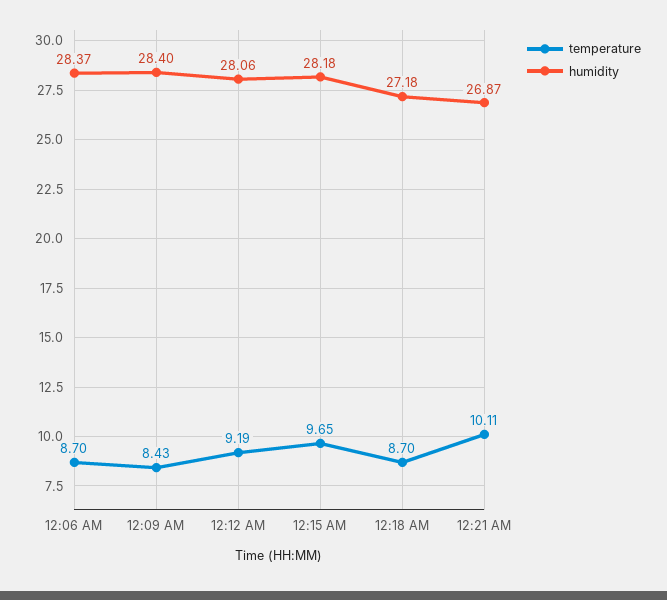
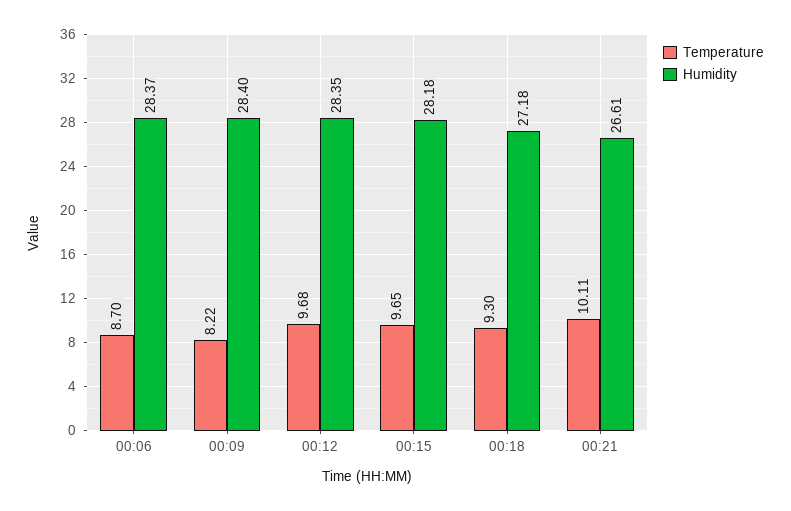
temperature, 12:09 AM: 8.43 -> 8.22
temperature, 12:12 AM: 9.19 -> 9.68
humidity, 12:12 AM: 28.06 -> 28.35
temperature, 12:18 AM: 8.7 -> 9.3
humidity, 12:21 AM: 26.87 -> 26.61

